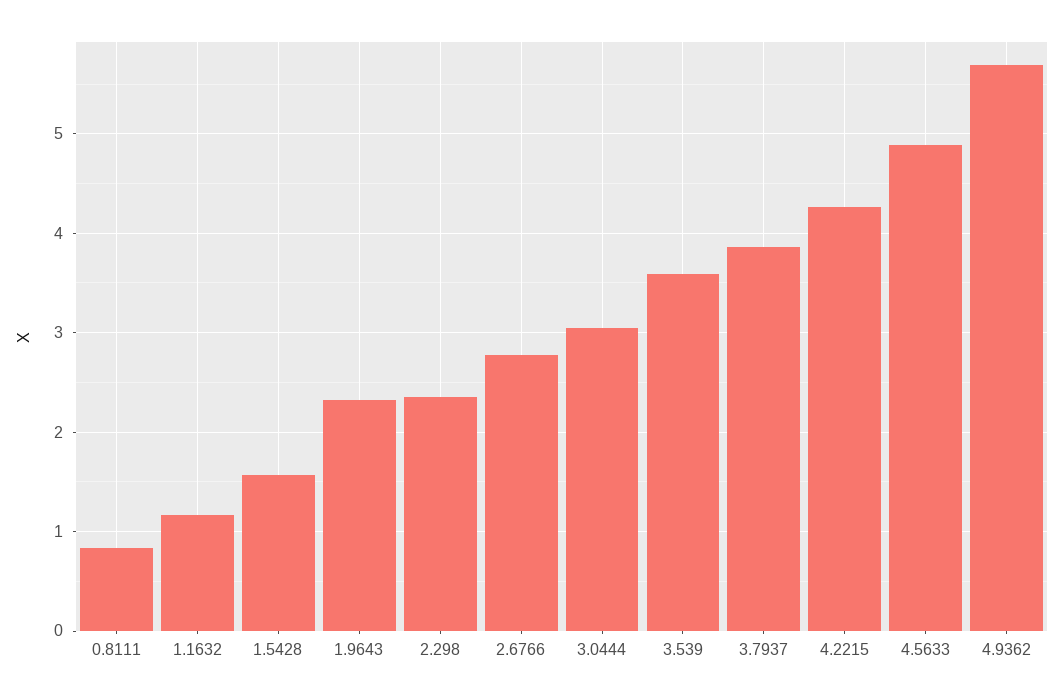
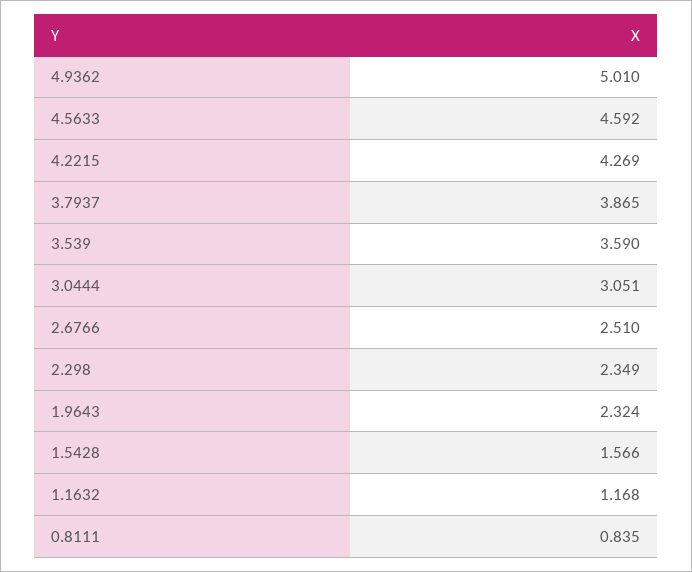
2.6766: 2.8 -> 2.51
4.5633: 4.9 -> 4.592
4.9362: 5.7 -> 5.01

